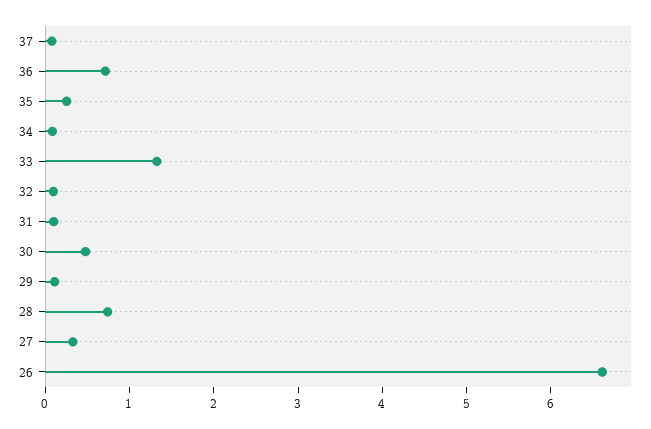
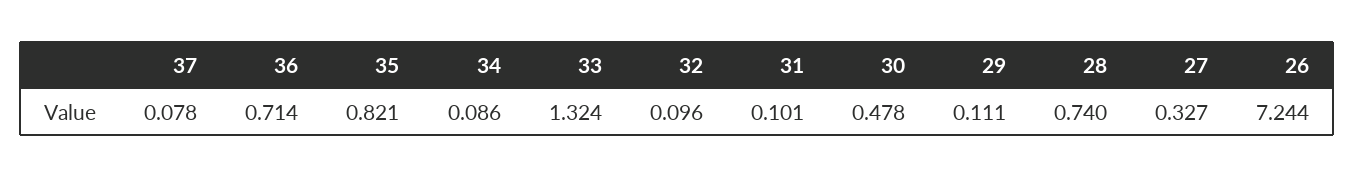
35: 0.2 -> 0.821
26: 6.6 -> 7.244

